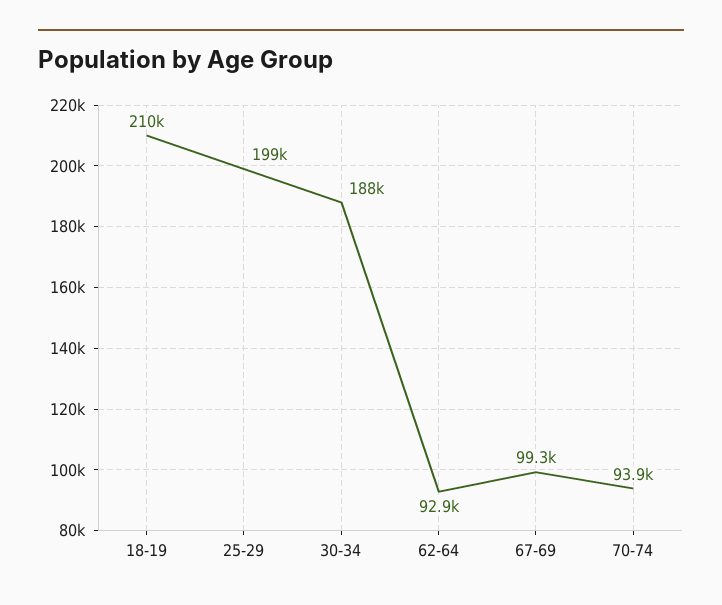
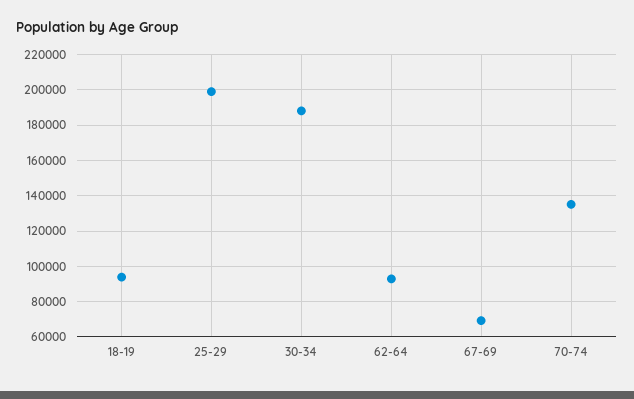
18-19: 210000 -> 95000
67-69: 99300 -> 70000
70-74: 93900 -> 135000

